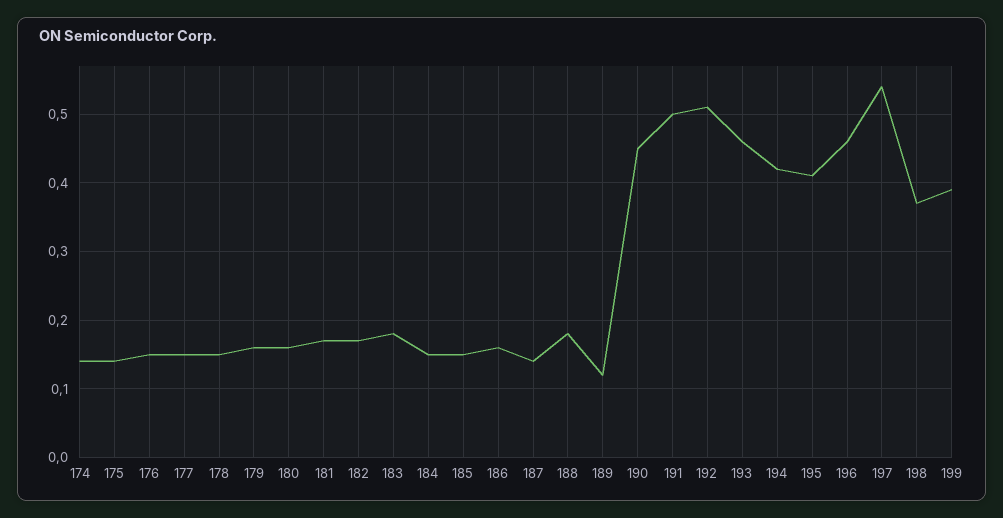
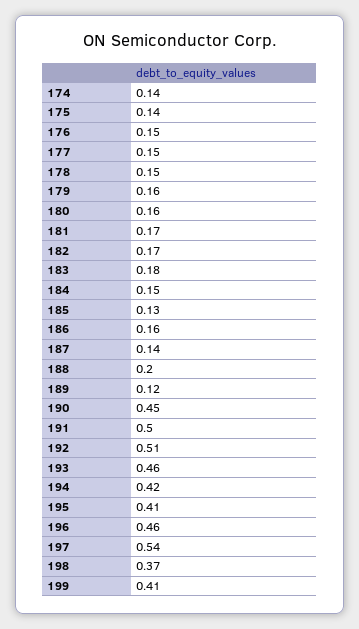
185: 0.15 -> 0.13
188: 0.18 -> 0.2
199: 0.39 -> 0.41

